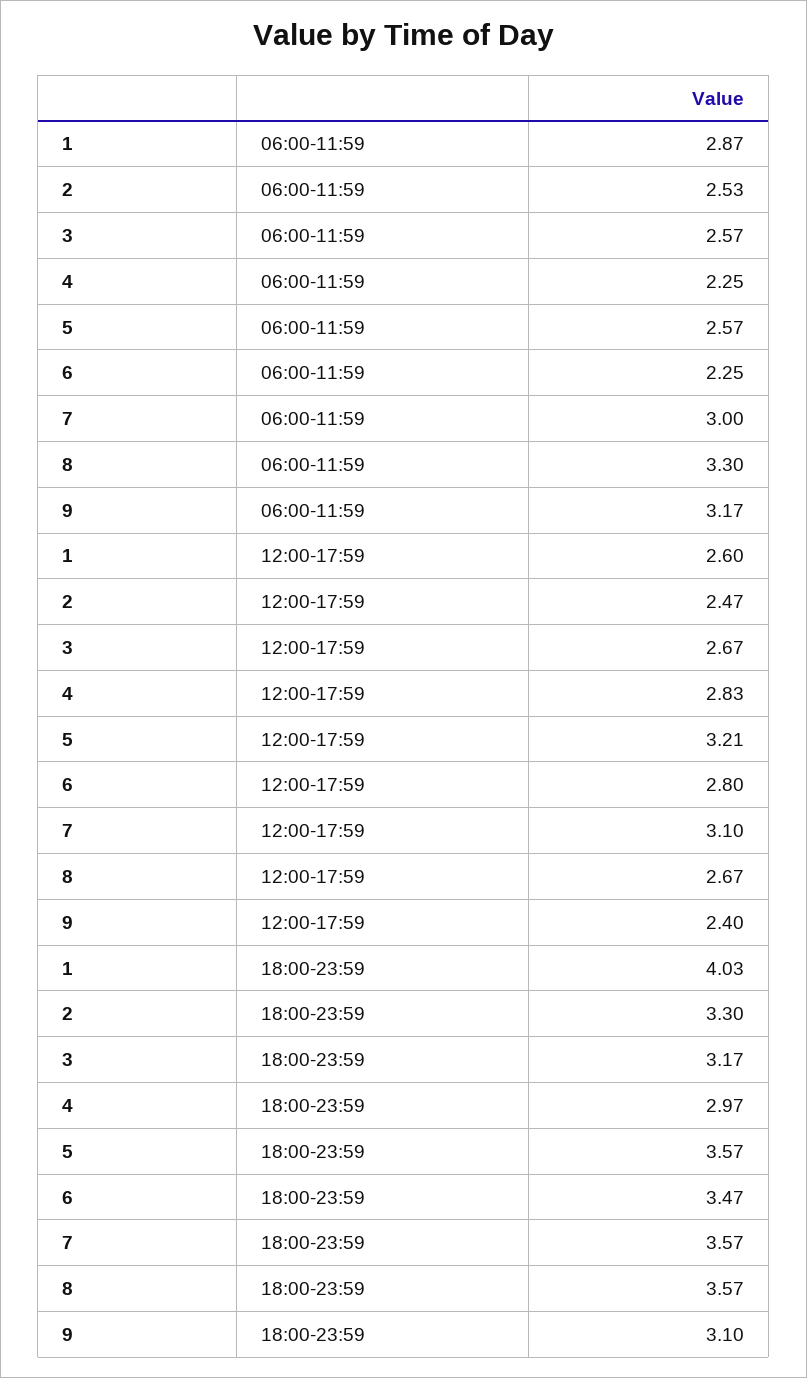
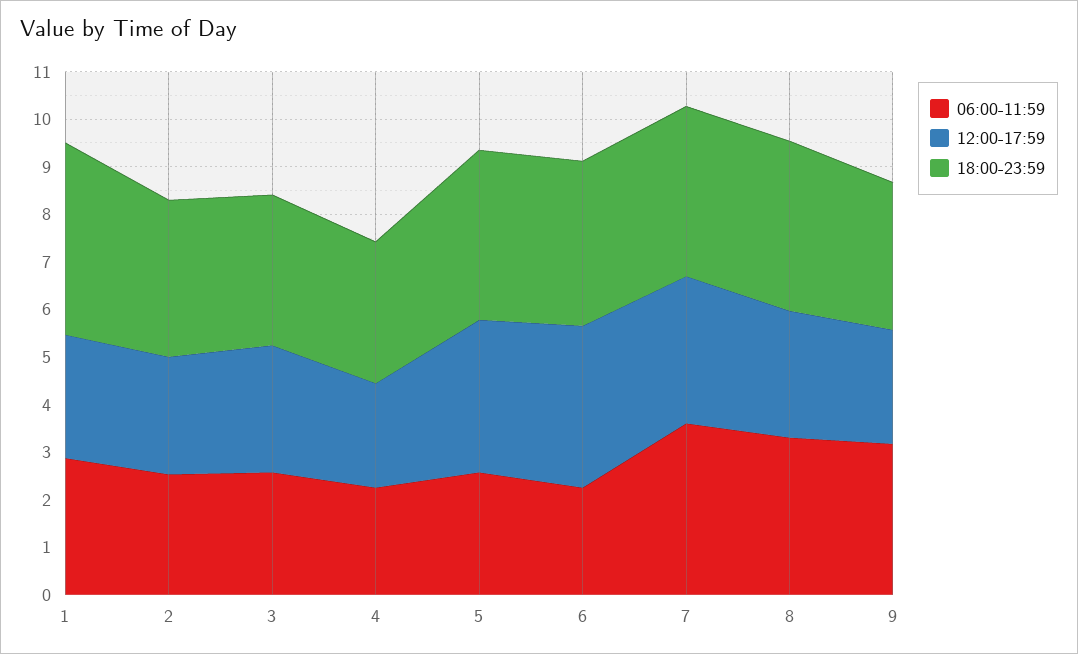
06:00-11:59, 7: 3 -> 3.6
12:00-17:59, 4: 2.83 -> 2.2
12:00-17:59, 6: 2.8 -> 3.4

